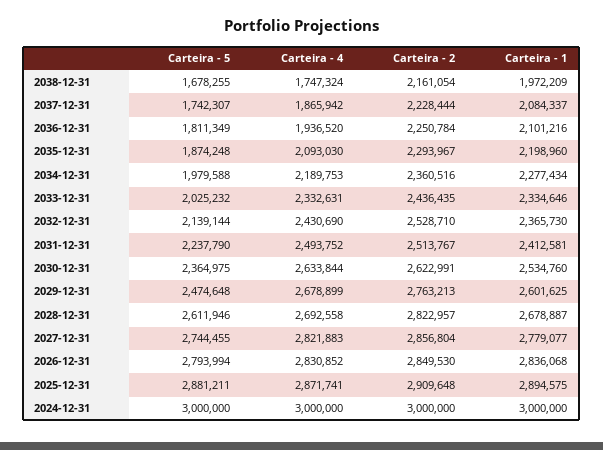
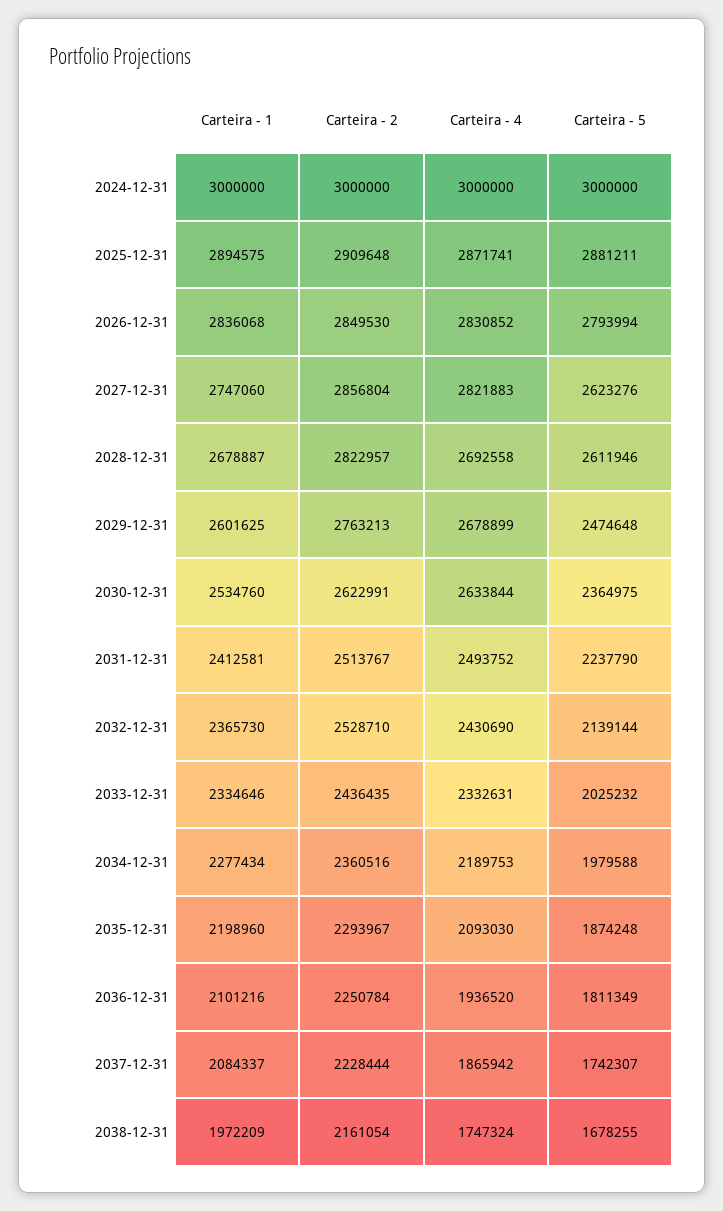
Carteira - 5, 2027-12-31: 2744455 -> 2623276
Carteira - 1, 2027-12-31: 2779077 -> 2747060

